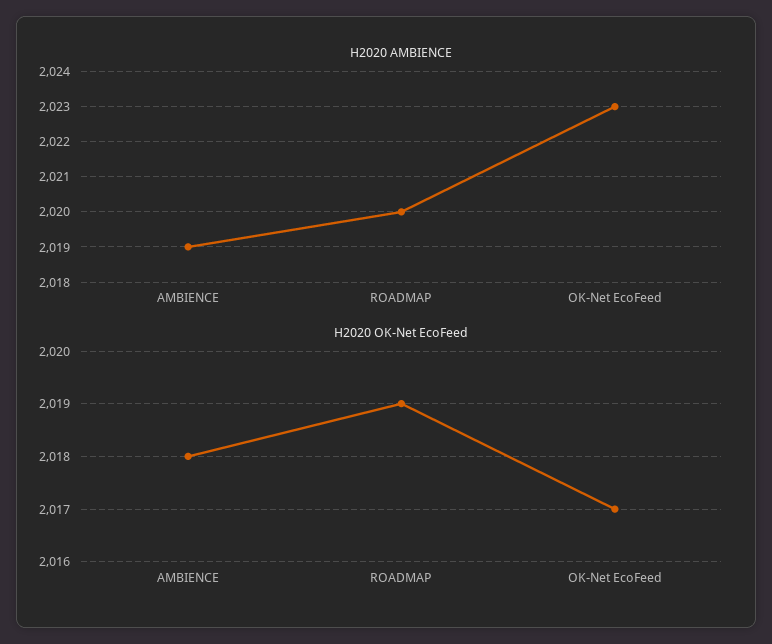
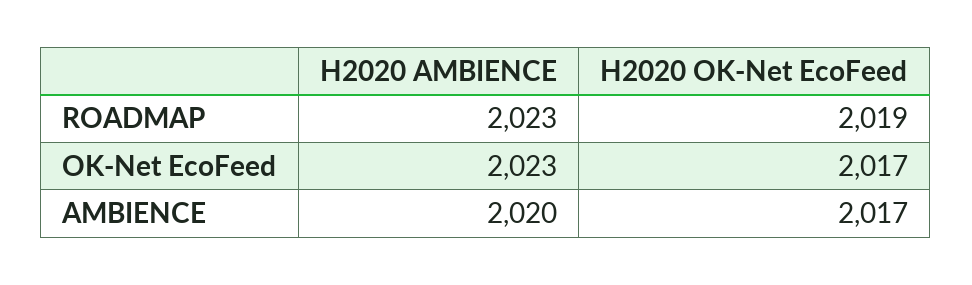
H2020 AMBIENCE, AMBIENCE: 2019 -> 2020
H2020 AMBIENCE, ROADMAP: 2020 -> 2023
H2020 OK-Net EcoFeed, AMBIENCE: 2018 -> 2017

